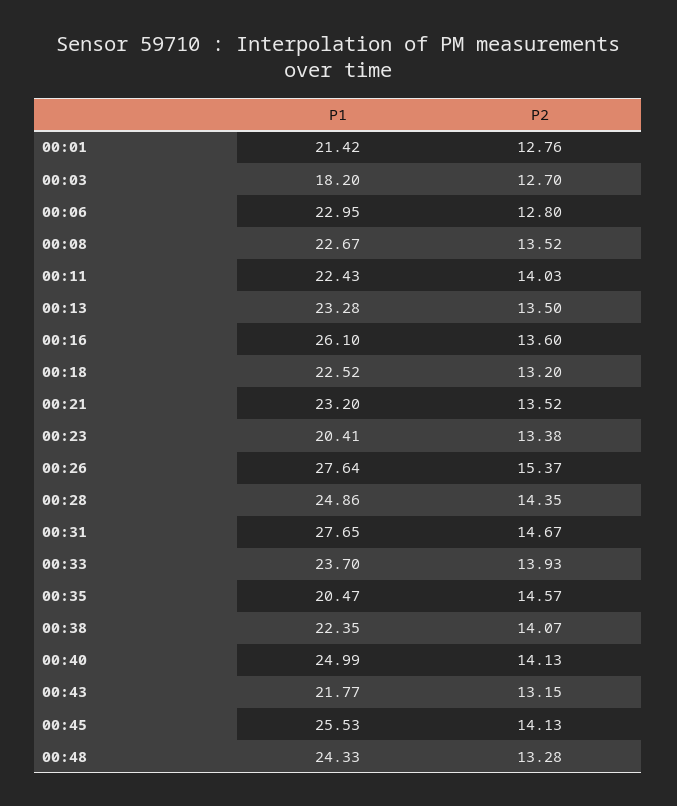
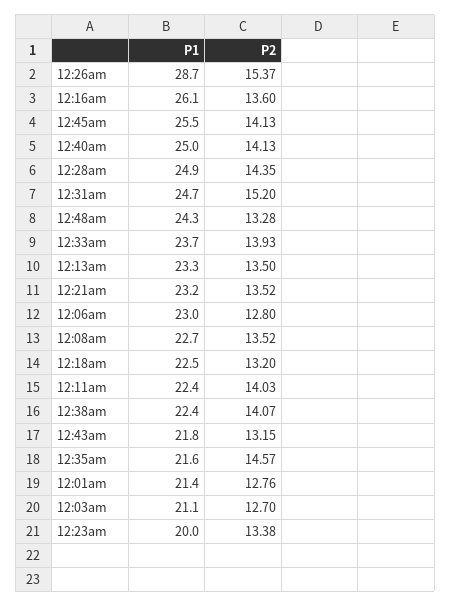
P1, 00:03: 18.2 -> 21.1
P1, 00:23: 20.41 -> 20
P1, 00:26: 27.64 -> 28.7
P1, 00:31: 27.65 -> 24.7
P2, 00:31: 14.67 -> 15.2
P1, 00:35: 20.47 -> 21.6

